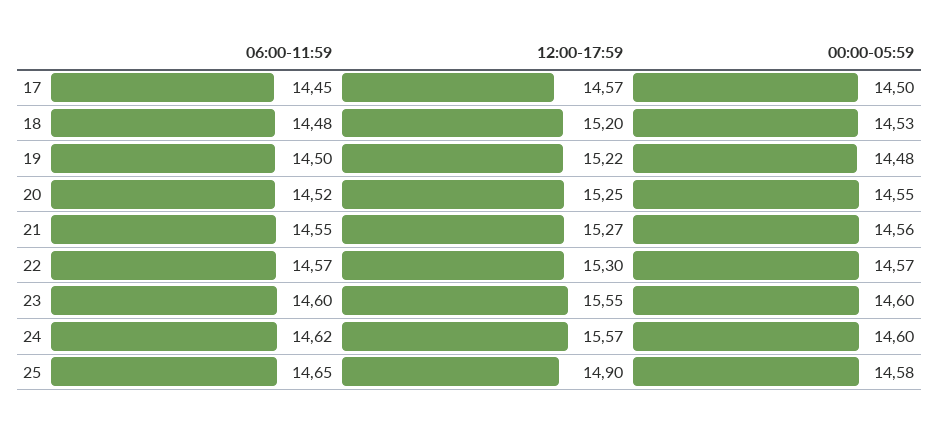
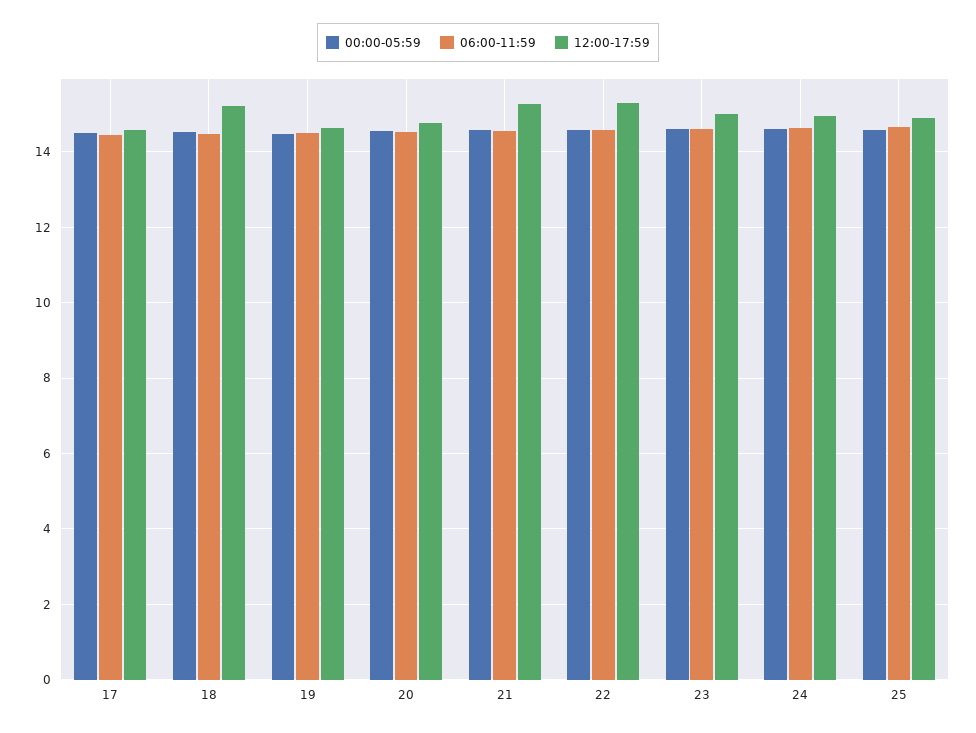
12:00-17:59, 19: 15.22 -> 14.6
12:00-17:59, 20: 15.25 -> 14.8
12:00-17:59, 23: 15.55 -> 15
12:00-17:59, 24: 15.57 -> 15

